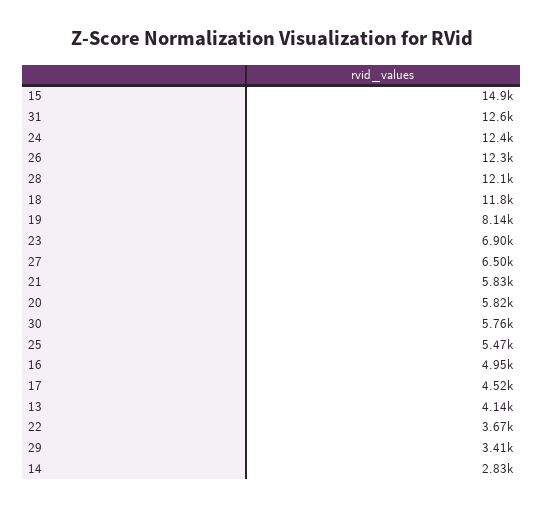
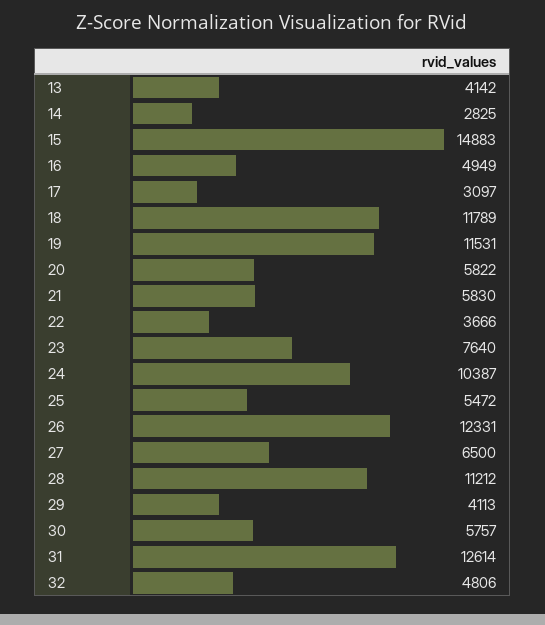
24: 12400 -> 10387
28: 12100 -> 11212
19: 8140 -> 11531
23: 6900 -> 7640
17: 4520 -> 3097
29: 3410 -> 4113
32: none -> 4806

